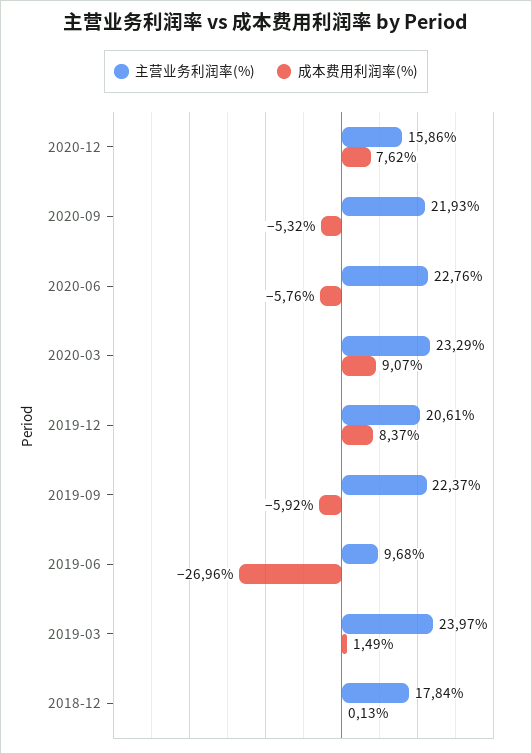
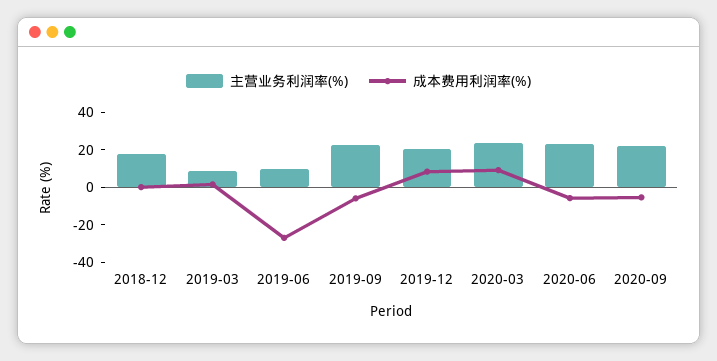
主营业务利润率(%), 2020-12: 15.86 -> none
成本费用利润率(%), 2020-12: 7.62 -> none
主营业务利润率(%), 2019-03: 23.97 -> 10

